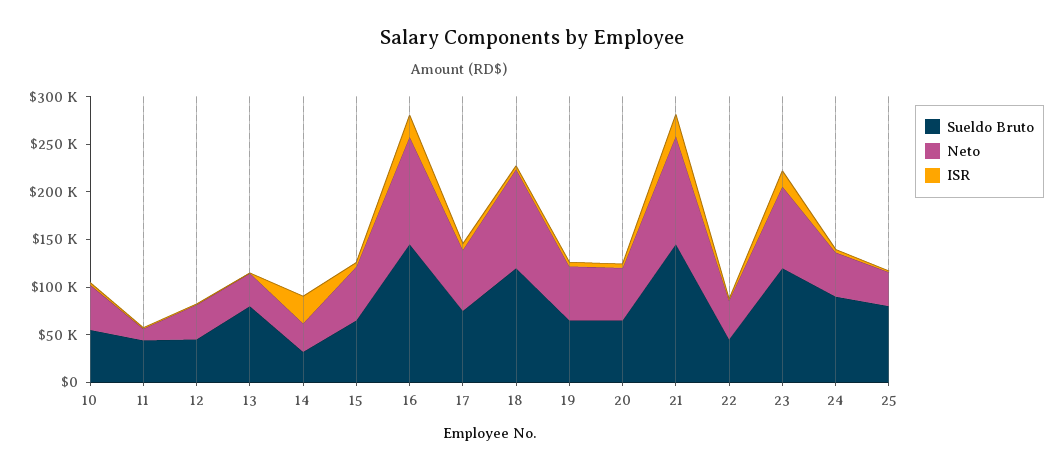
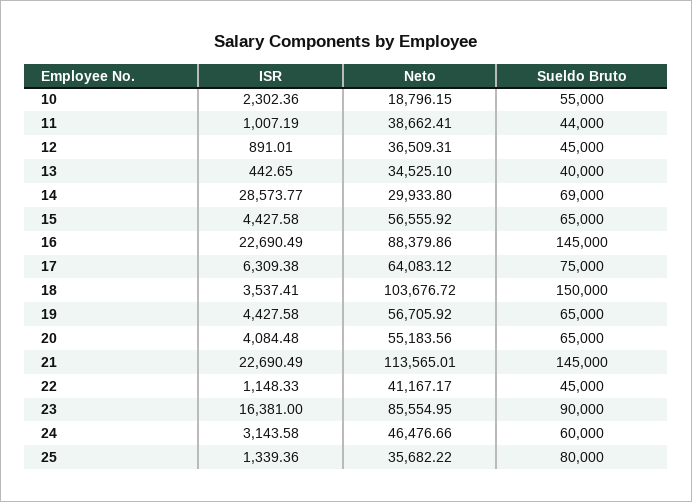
Neto, 10: 50000 -> 18796.15
Neto, 11: 10000 -> 38662.41
Sueldo Bruto, 13: 80000 -> 40000
Sueldo Bruto, 14: 30000 -> 69000
Neto, 16: 110000 -> 88379.86
Sueldo Bruto, 18: 120000 -> 150000
Sueldo Bruto, 23: 120000 -> 90000
Sueldo Bruto, 24: 90000 -> 60000

